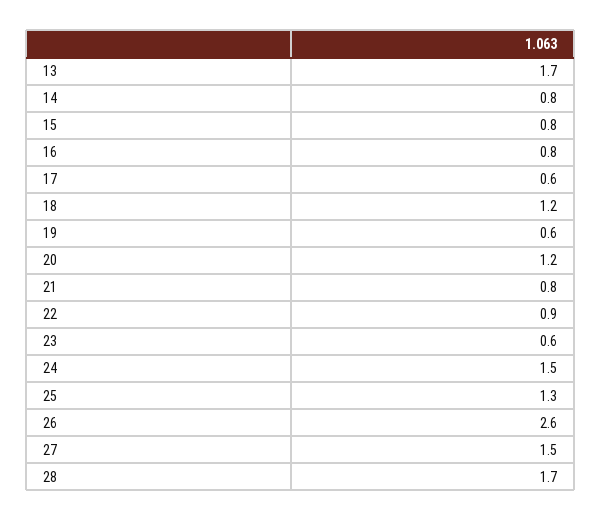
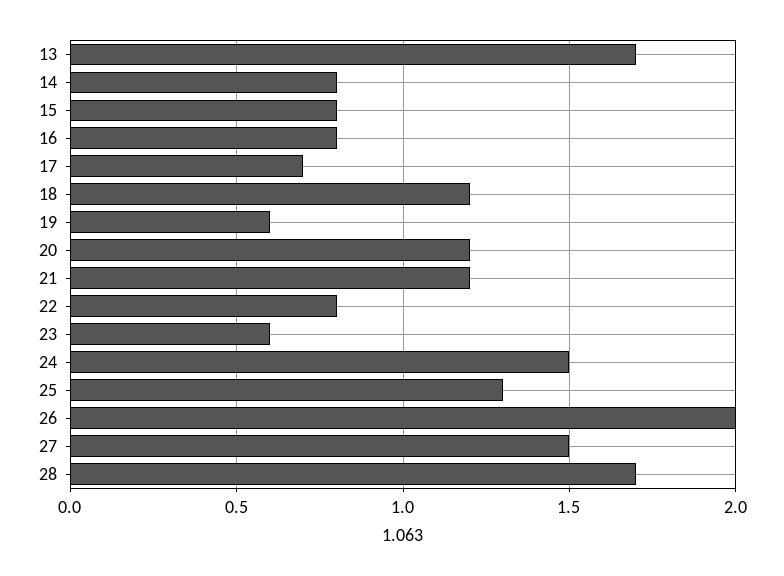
17: 0.6 -> 0.7
21: 0.8 -> 1.2
22: 0.9 -> 0.8
26: 2.6 -> 2

